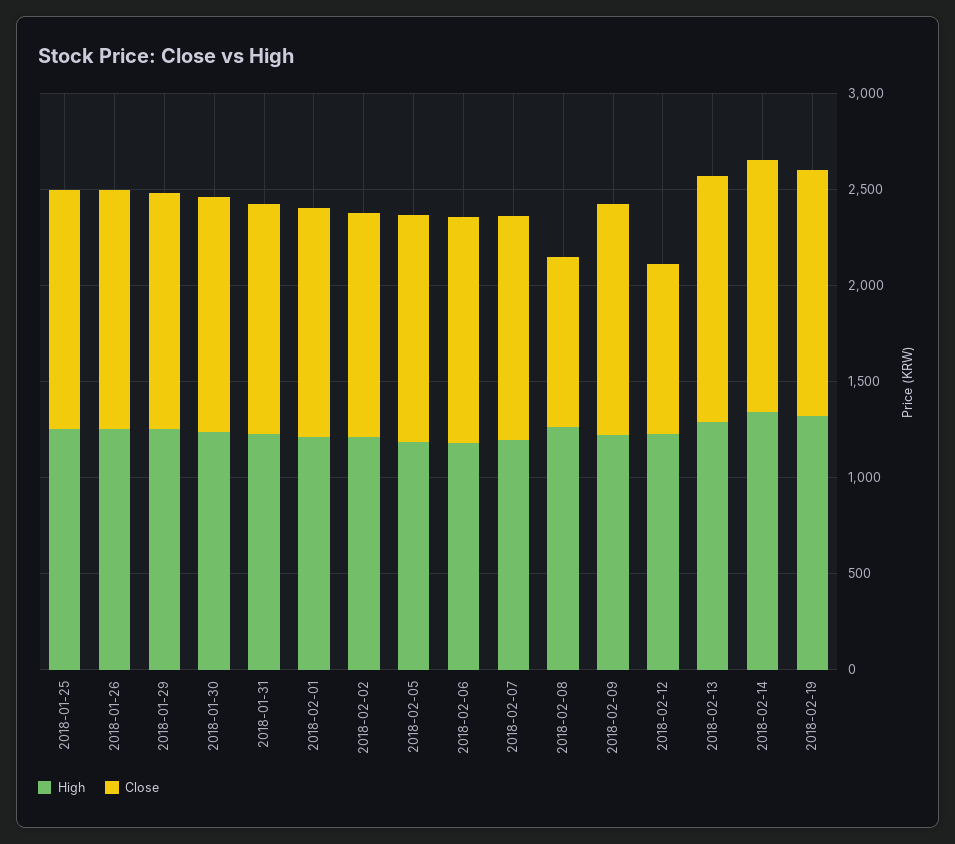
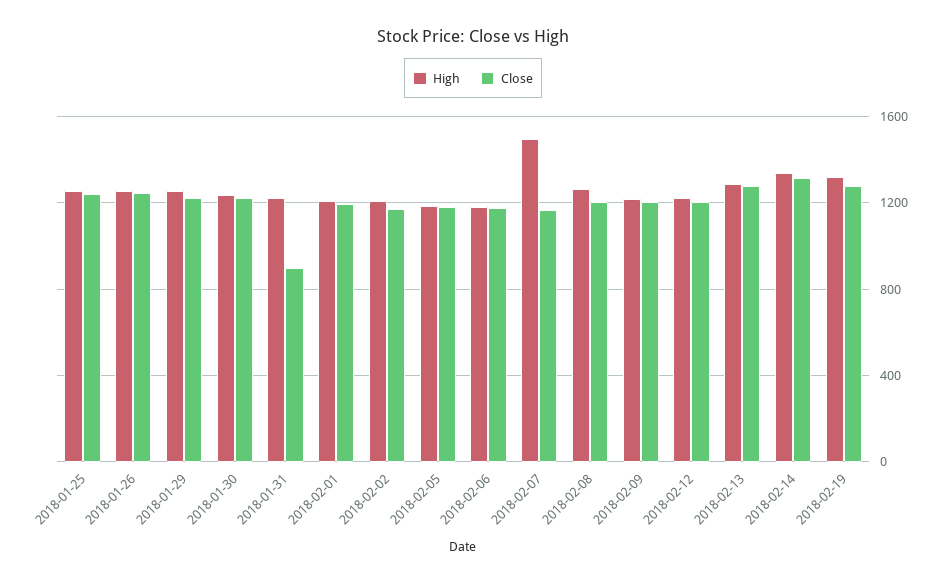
Close, 2018-01-31: 1200 -> 900
High, 2018-02-07: 1200 -> 1500
Close, 2018-02-08: 900 -> 1200
Close, 2018-02-12: 900 -> 1200

